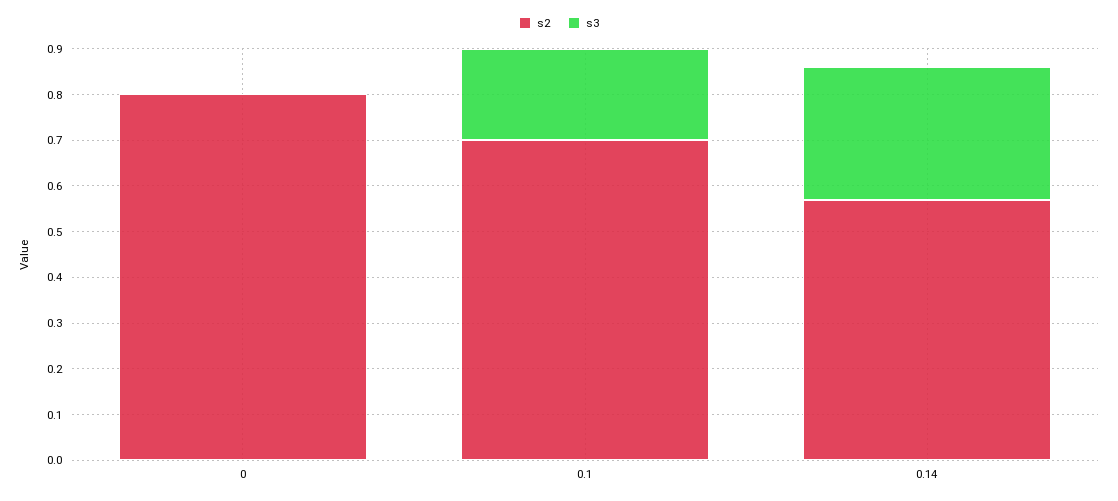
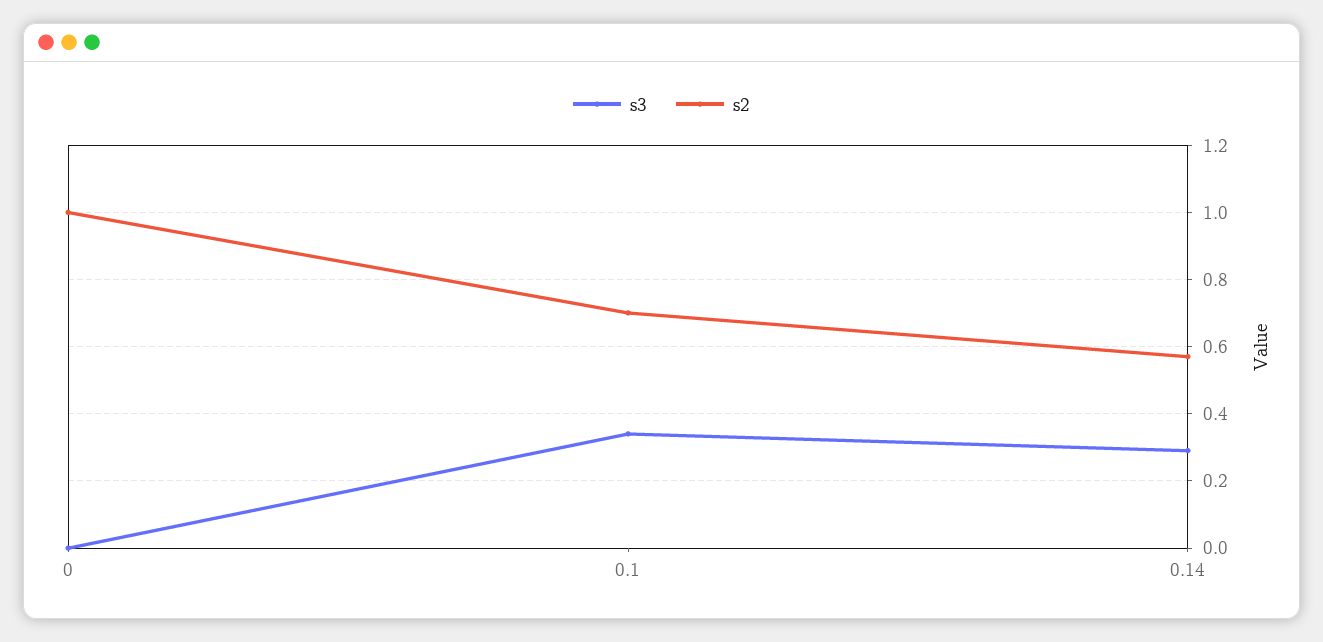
s2, 0: 0.8 -> 1
s3, 0.1: 0.2 -> 0.35

